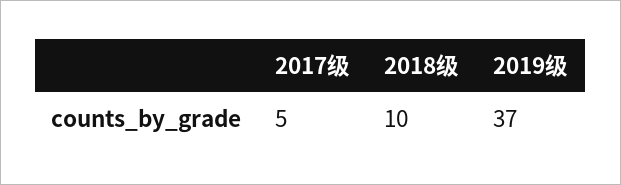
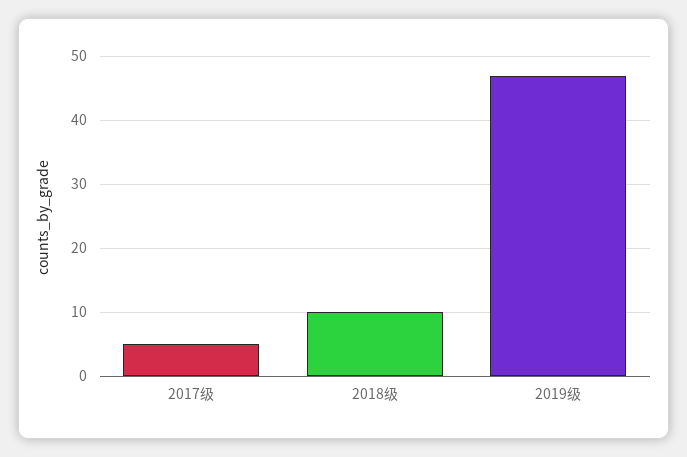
2019级: 37 -> 47

